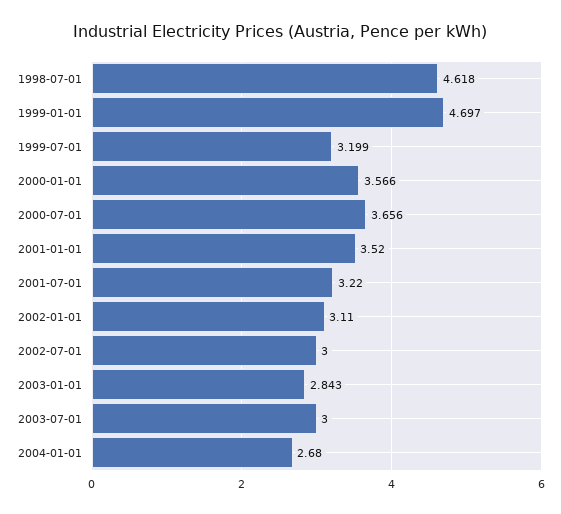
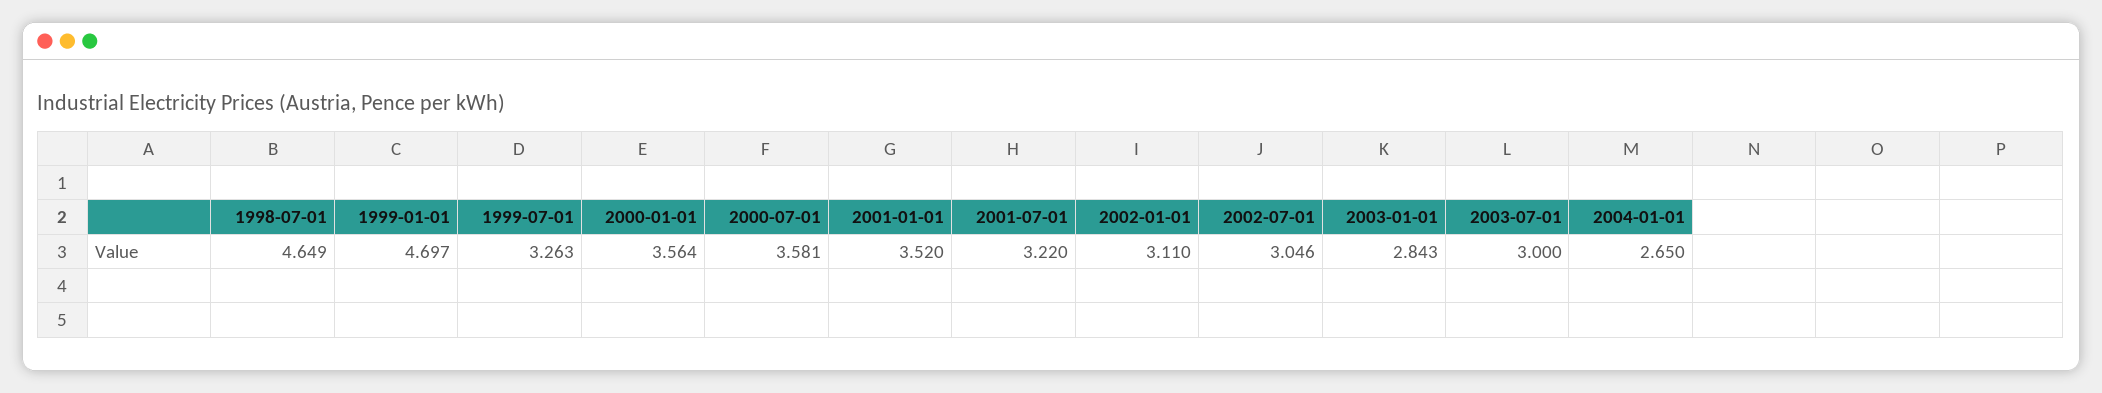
1998-07-01: 4.618 -> 4.649
1999-07-01: 3.199 -> 3.263
2000-01-01: 3.566 -> 3.564
2000-07-01: 3.656 -> 3.581
2002-07-01: 3 -> 3.046
2004-01-01: 2.68 -> 2.65

